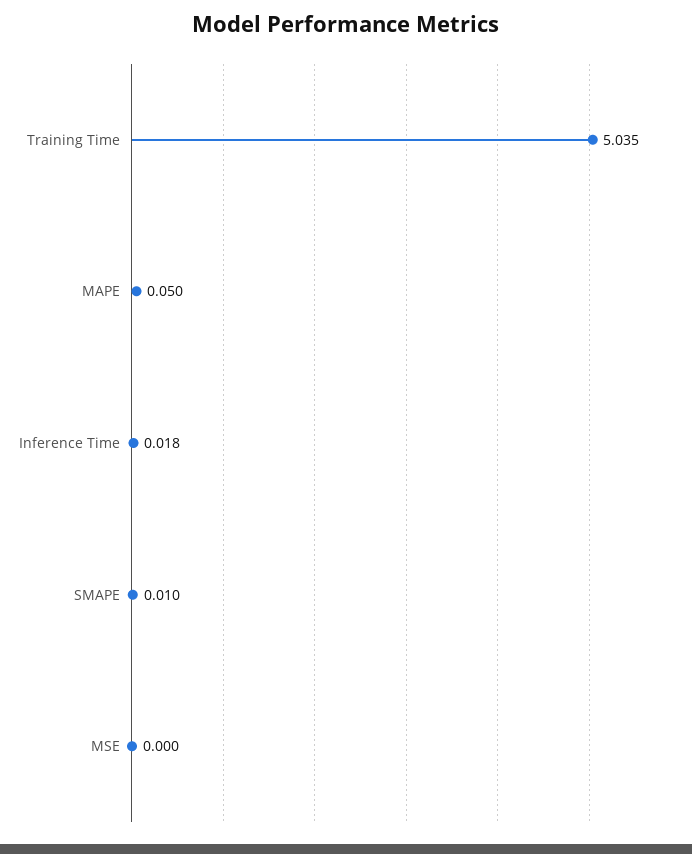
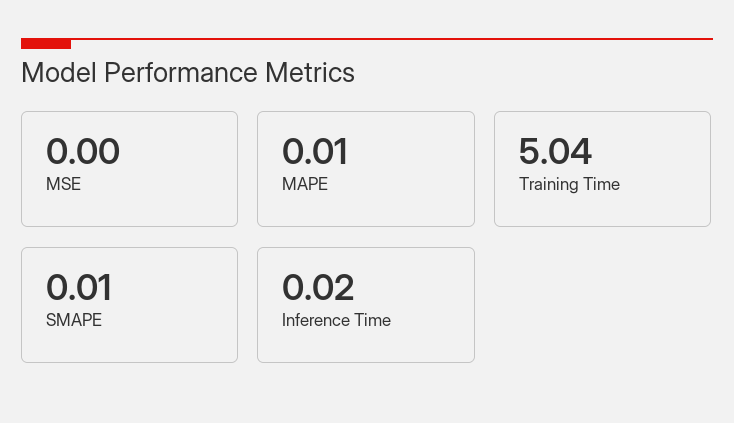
MAPE: 0.05 -> 0.01

